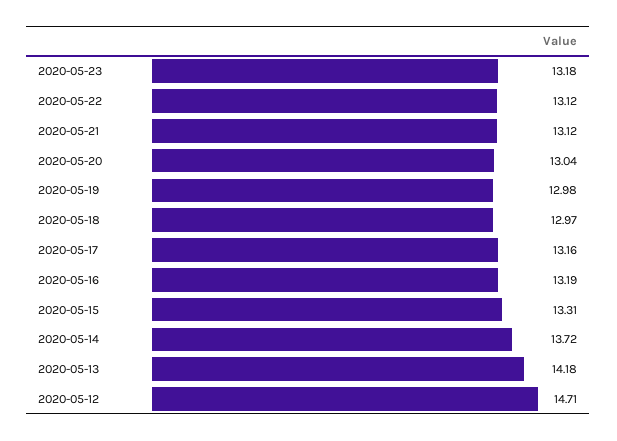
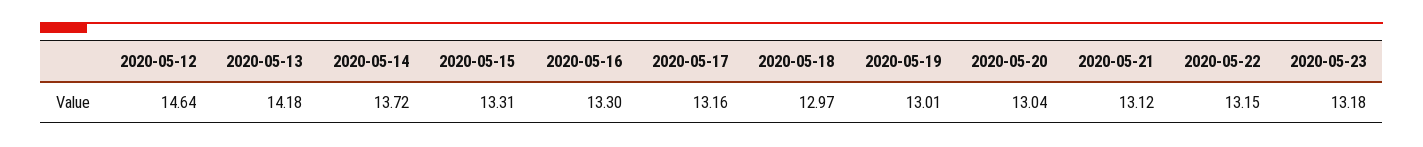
2020-05-22: 13.12 -> 13.15
2020-05-19: 12.98 -> 13.01
2020-05-16: 13.19 -> 13.3
2020-05-12: 14.71 -> 14.64

